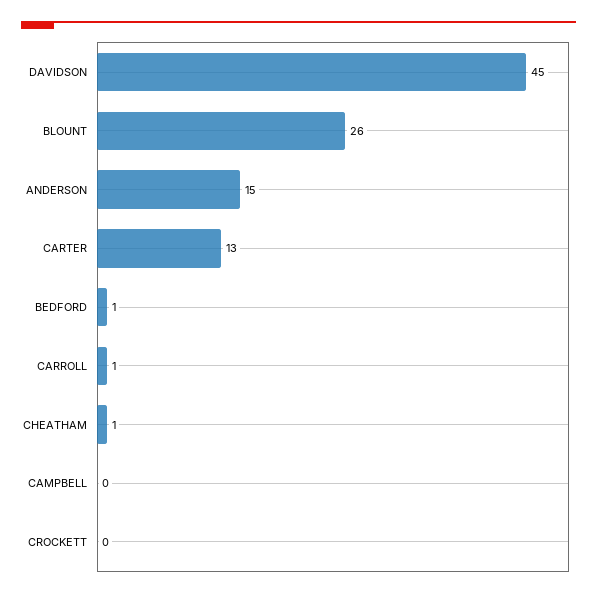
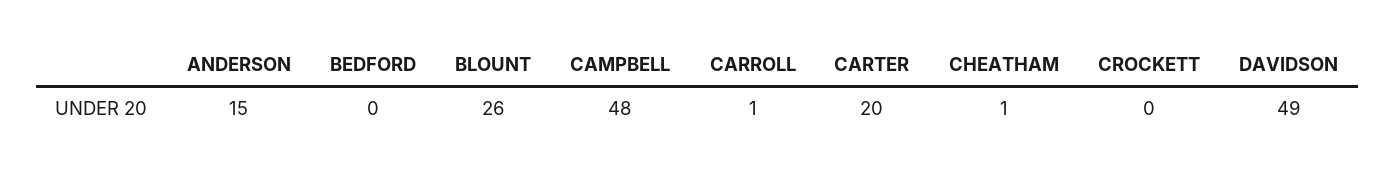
DAVIDSON: 45 -> 49
CARTER: 13 -> 20
BEDFORD: 1 -> 0
CAMPBELL: 0 -> 48

